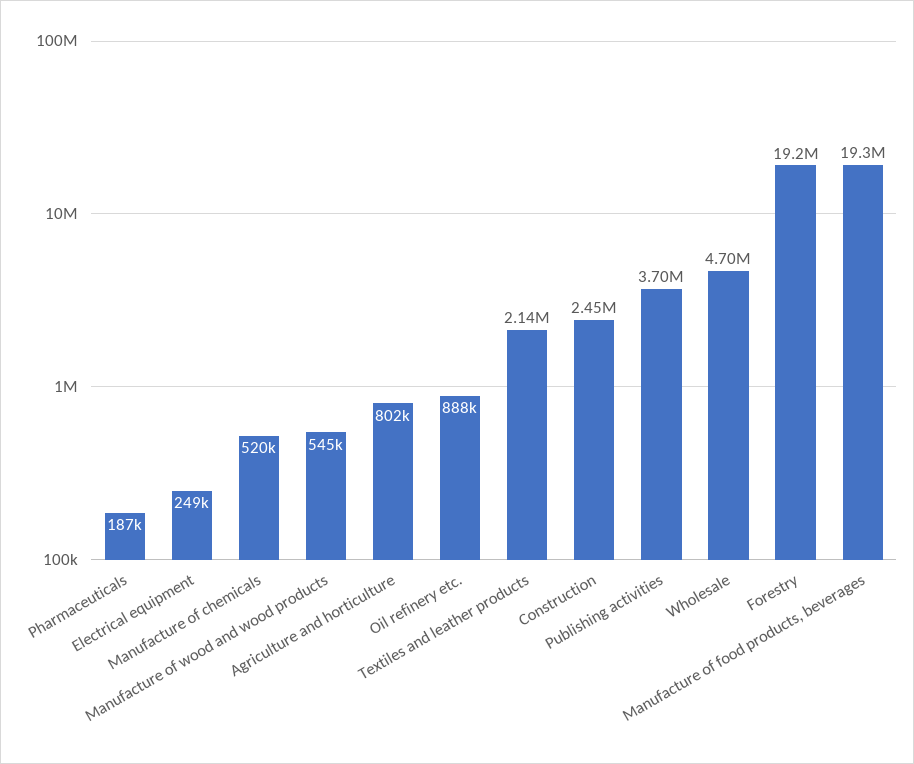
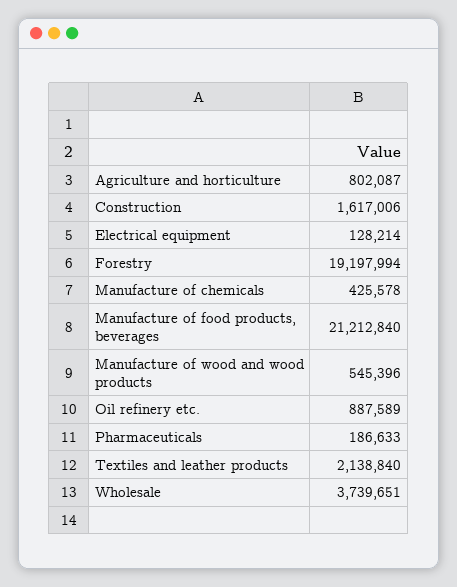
Electrical equipment: 249000 -> 128214
Manufacture of chemicals: 520000 -> 425578
Construction: 2450000 -> 1617006
Publishing activities: 3700000 -> none
Wholesale: 4700000 -> 3739651
Manufacture of food products, beverages: 19300000 -> 21212840

